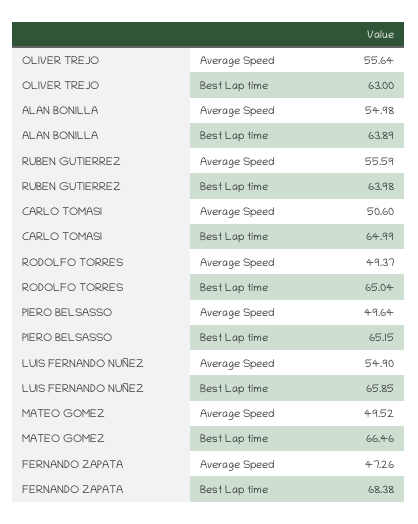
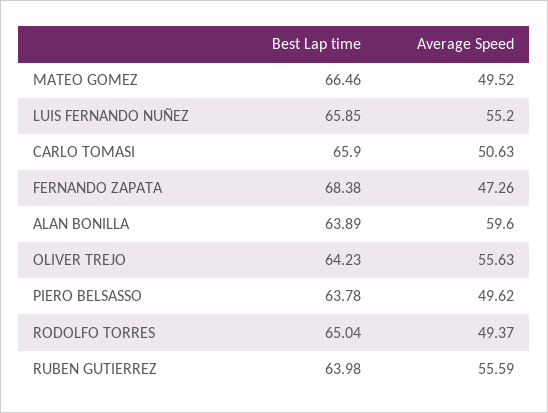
OLIVER TREJO, Average Speed: 55.64 -> 55.63
OLIVER TREJO, Best Lap time: 63 -> 64.23
ALAN BONILLA, Average Speed: 54.98 -> 59.6
CARLO TOMASI, Average Speed: 50.6 -> 50.63
CARLO TOMASI, Best Lap time: 64.99 -> 65.9
PIERO BELSASSO, Average Speed: 49.64 -> 49.62
PIERO BELSASSO, Best Lap time: 65.15 -> 63.78
LUIS FERNANDO NUÑEZ, Average Speed: 54.9 -> 55.2

